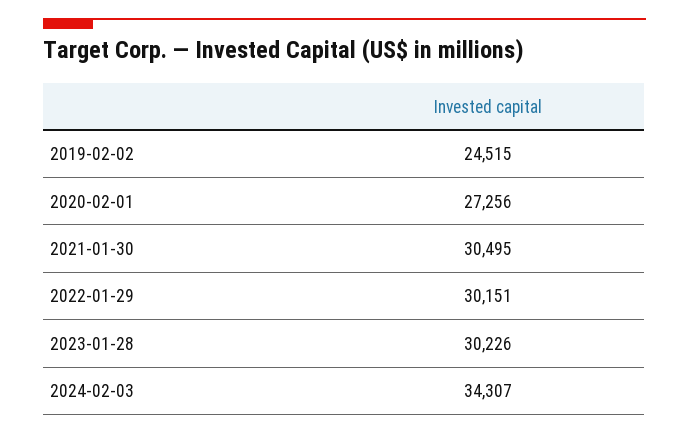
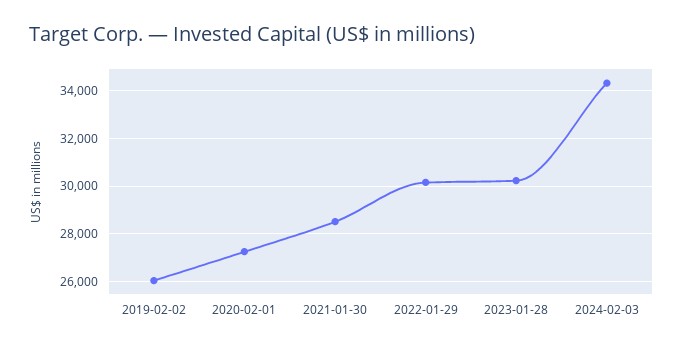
2019-02-02: 24515 -> 26000
2021-01-30: 30495 -> 28500

